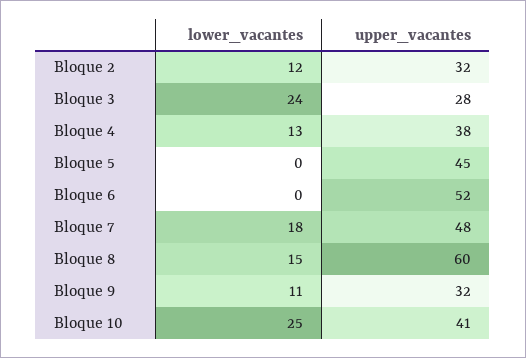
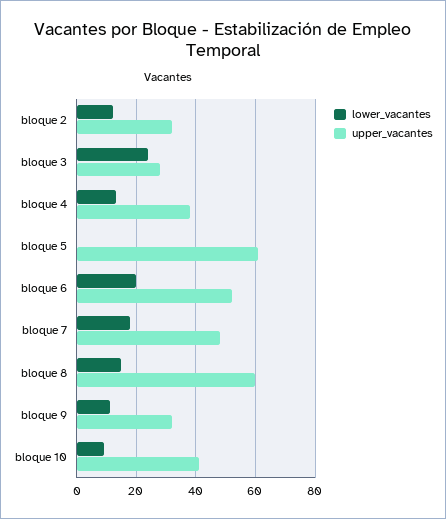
upper_vacantes, Bloque 5: 45 -> 60
lower_vacantes, Bloque 6: 0 -> 20
lower_vacantes, Bloque 10: 25 -> 10

